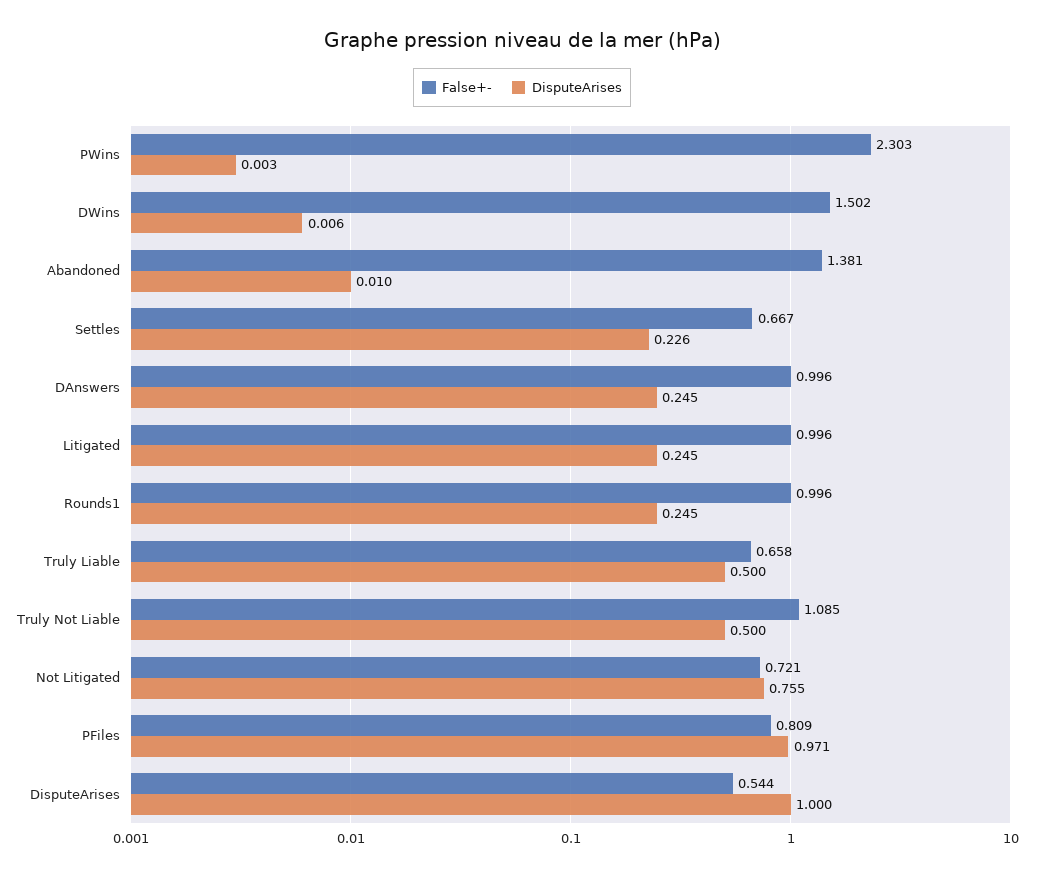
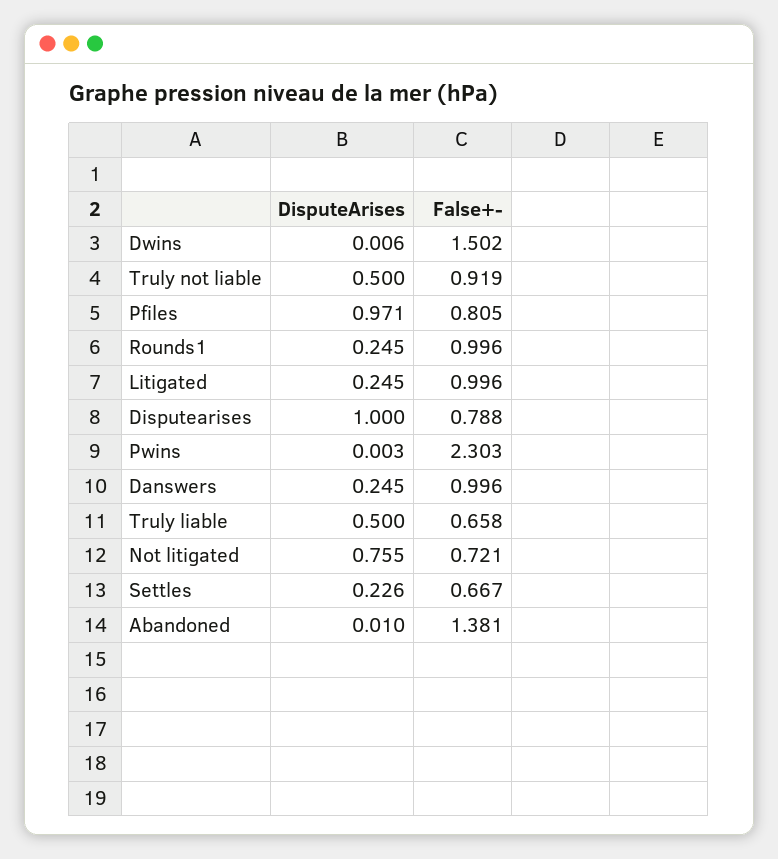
False+-, Truly Not Liable: 1.085 -> 0.919
False+-, PFiles: 0.809 -> 0.805
False+-, DisputeArises: 0.544 -> 0.788

